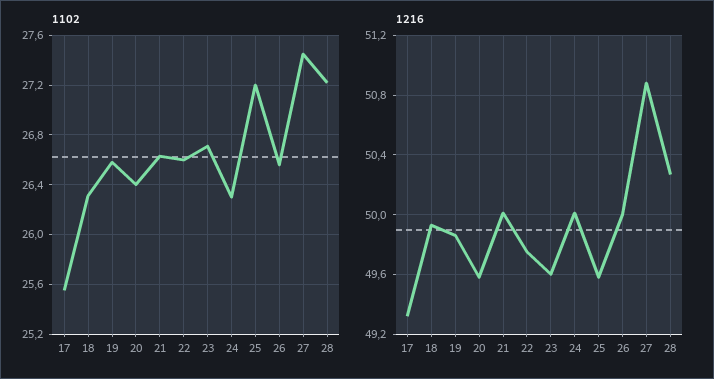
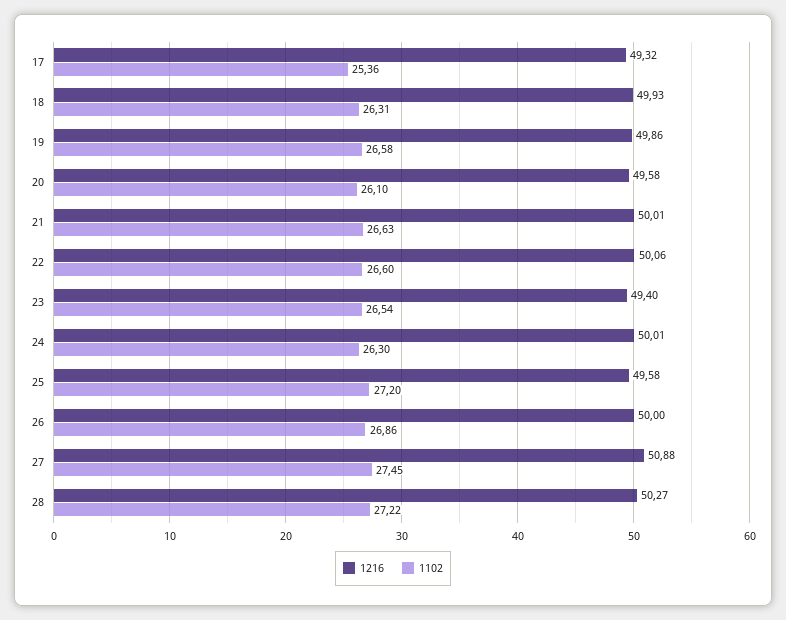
1102, 17: 25.55 -> 25.36
1102, 20: 26.4 -> 26.1
1102, 23: 26.7 -> 26.54
1102, 26: 26.55 -> 26.86
1216, 22: 49.75 -> 50.06
1216, 23: 49.6 -> 49.4

